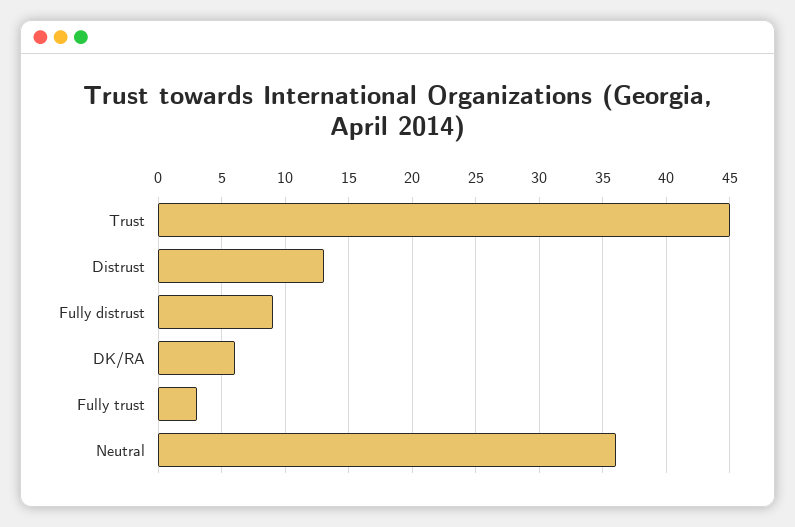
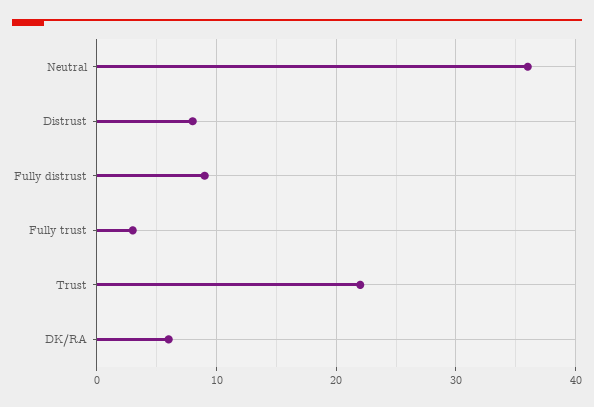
Trust: 45 -> 22
Distrust: 13 -> 8

